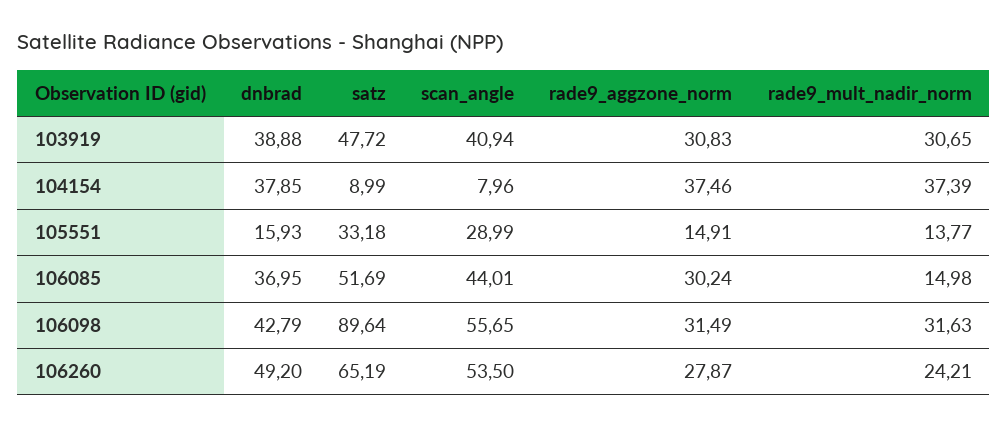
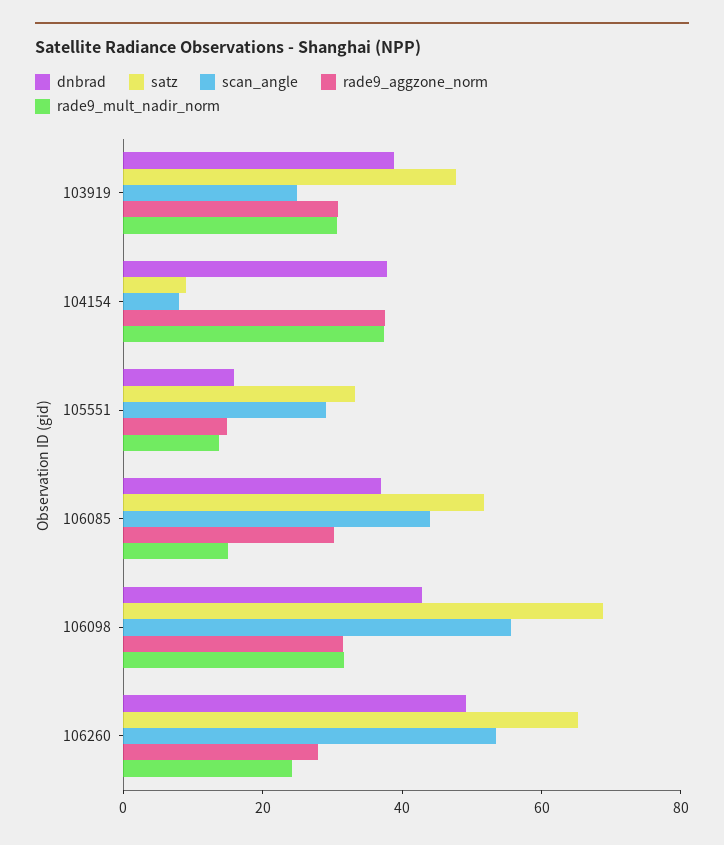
scan_angle, 103919: 40.94 -> 25
satz, 106098: 89.64 -> 70

